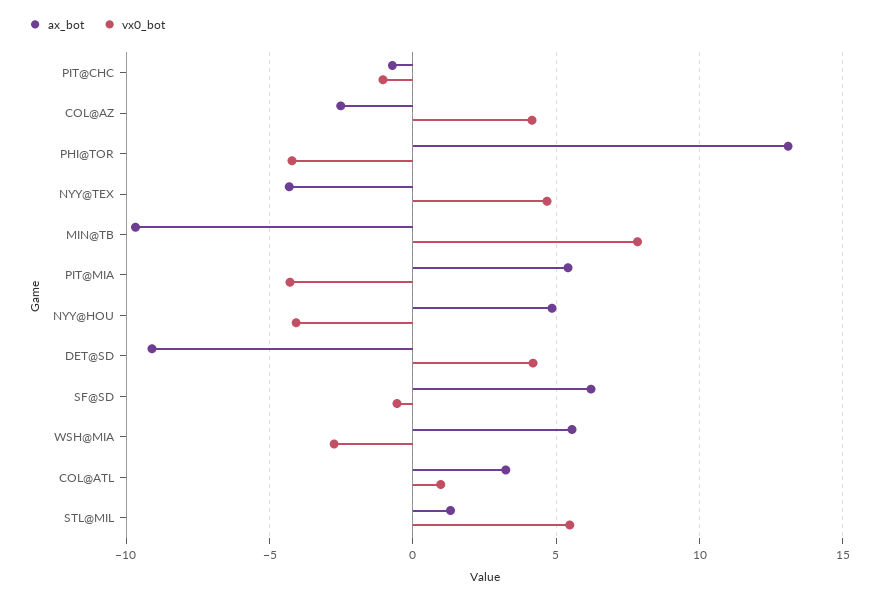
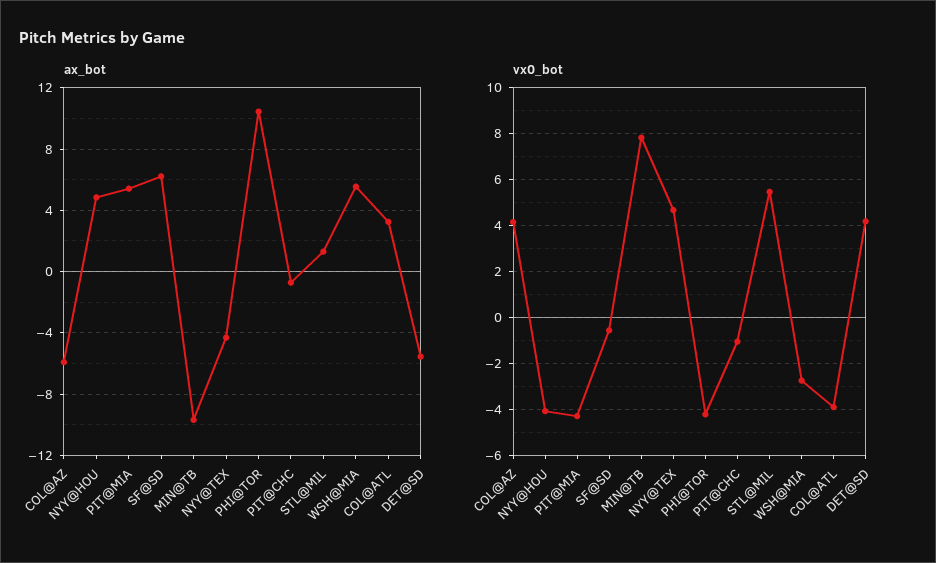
ax_bot, COL@AZ: -2.5 -> -6
ax_bot, PHI@TOR: 13 -> 10.5
ax_bot, DET@SD: -9 -> -5.5
vx0_bot, COL@ATL: 1 -> -4

